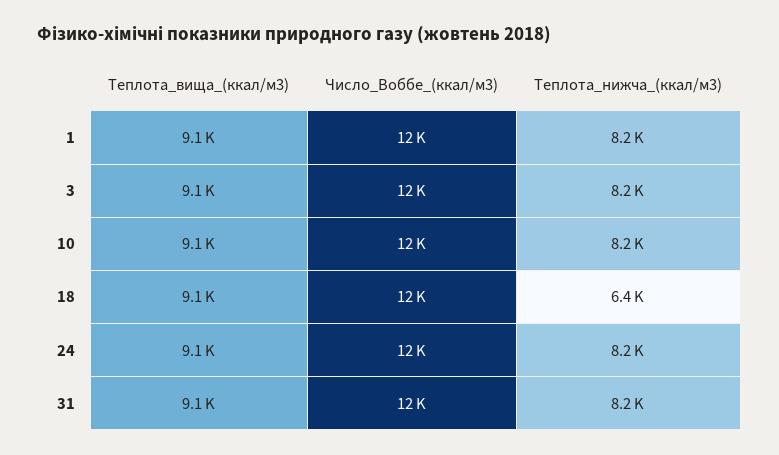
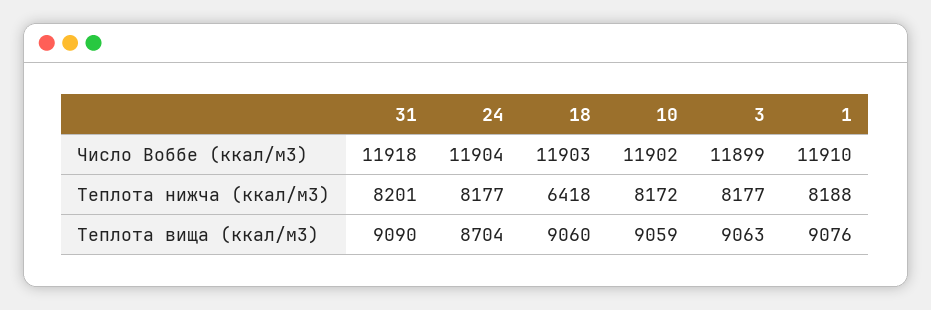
Теплота_вища_(ккал/м3), 24: 9100 -> 8704

